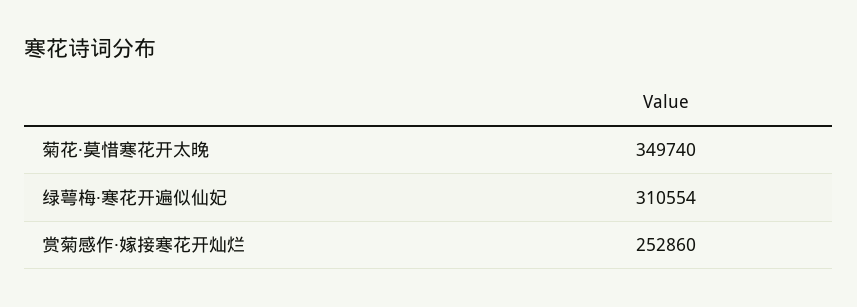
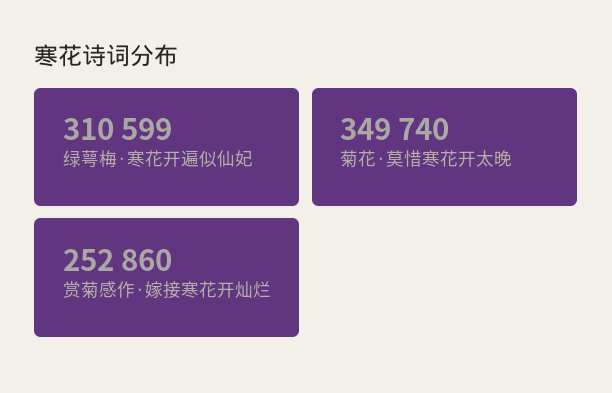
绿萼梅·寒花开遍似仙妃: 310554 -> 310599

